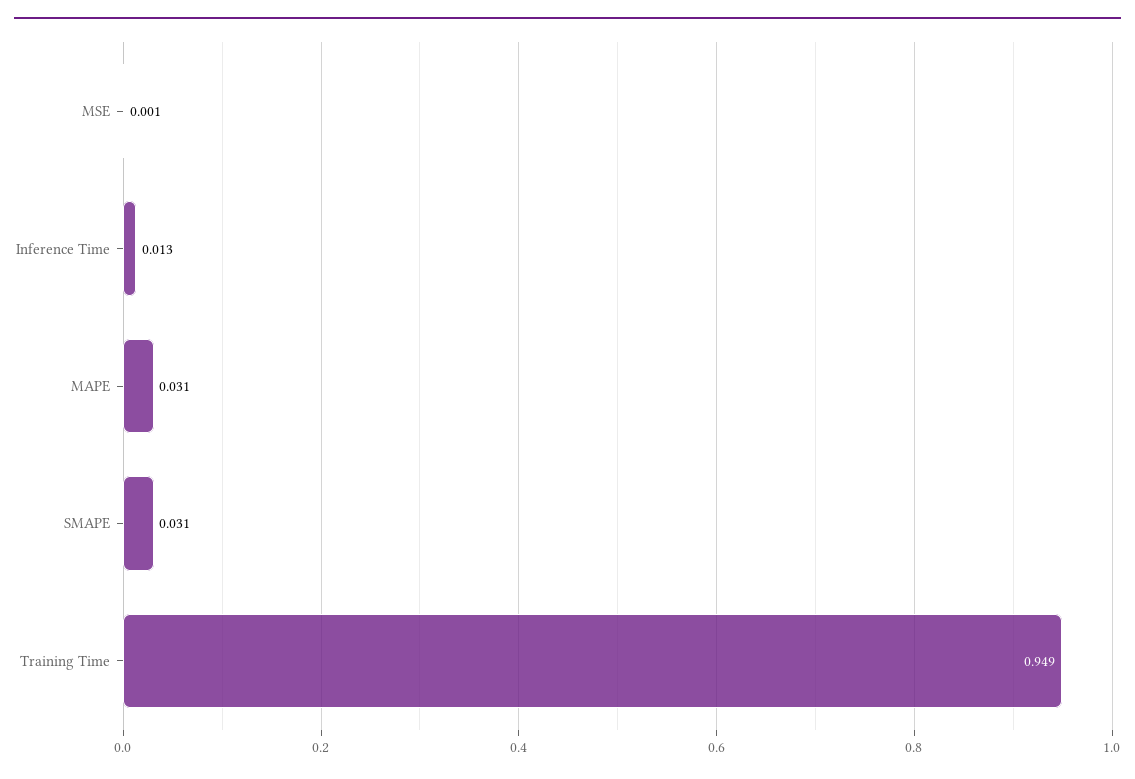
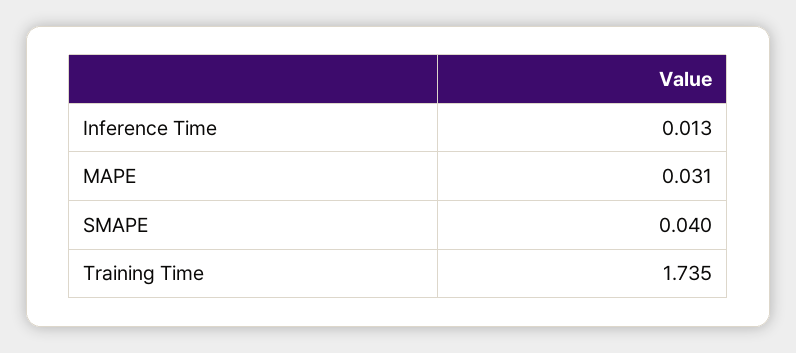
MSE: 0.001 -> none
SMAPE: 0.031 -> 0.04
Training Time: 0.949 -> 1.735

